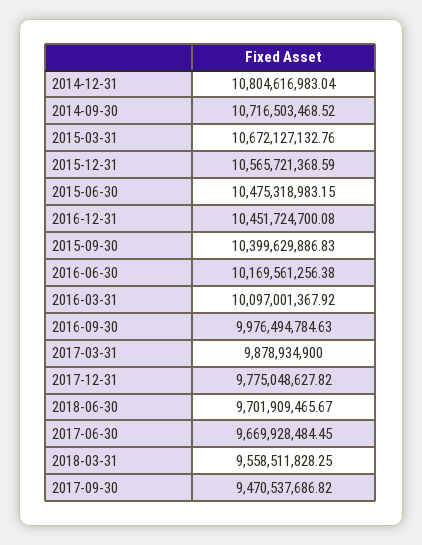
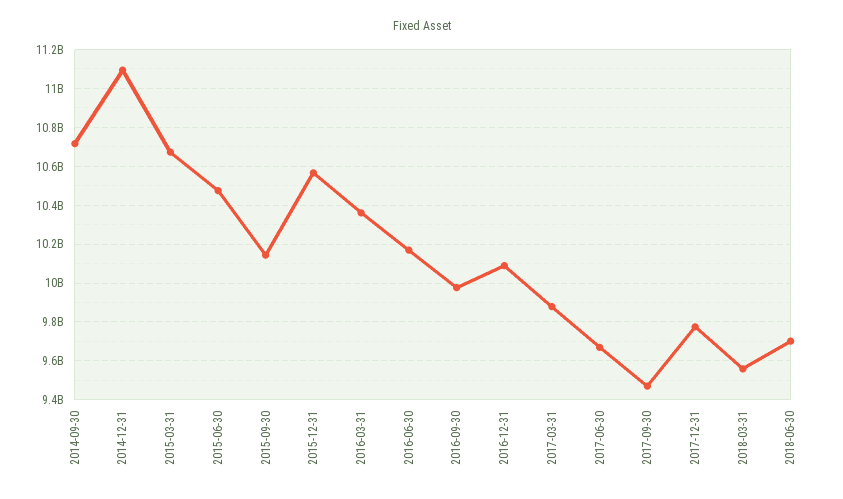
2014-12-31: 10804616983.04 -> 11100000000
2016-12-31: 10451724700.08 -> 10100000000
2015-09-30: 10399629886.83 -> 10150000000
2016-03-31: 10097001367.92 -> 10350000000

